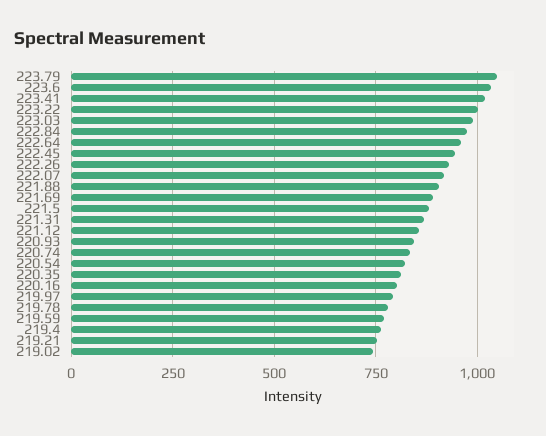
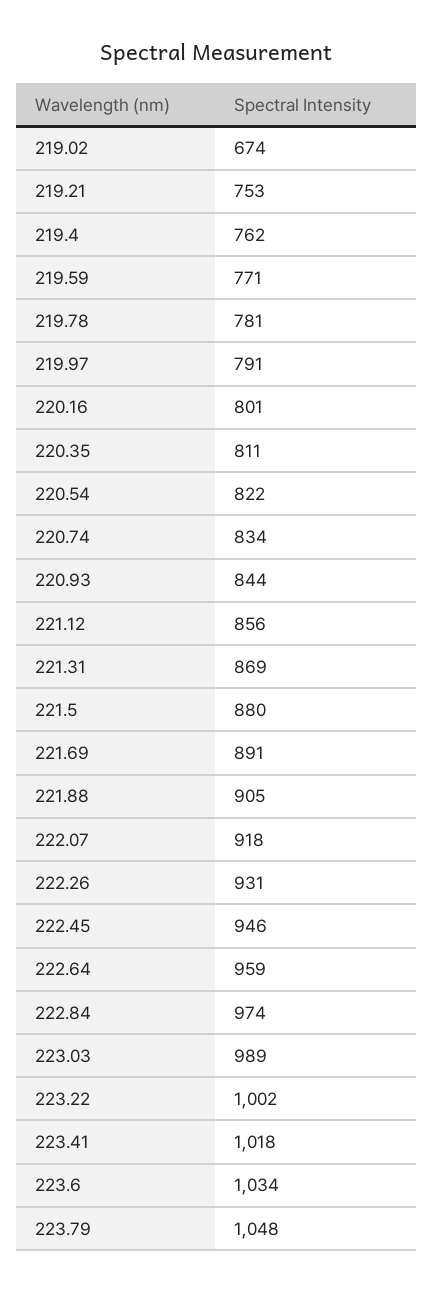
219.02: 750 -> 674

